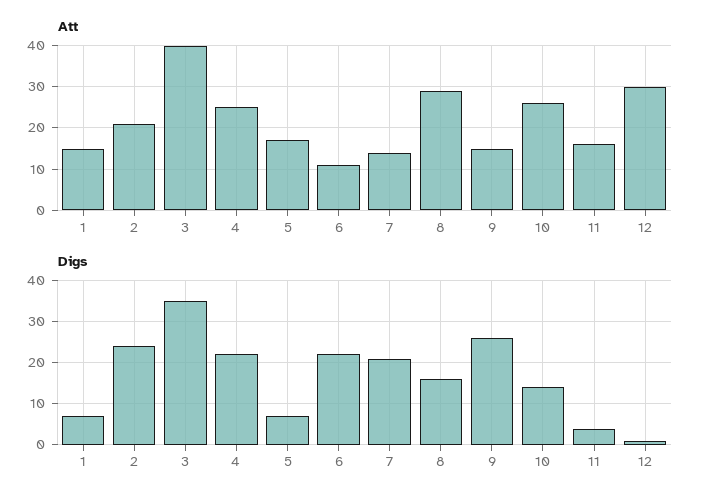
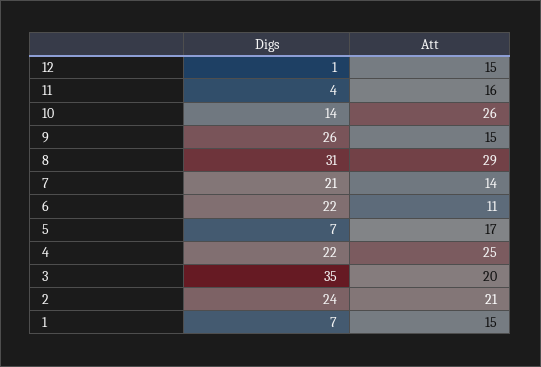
Att, 3: 40 -> 20
Att, 12: 30 -> 15
Digs, 8: 15 -> 31

